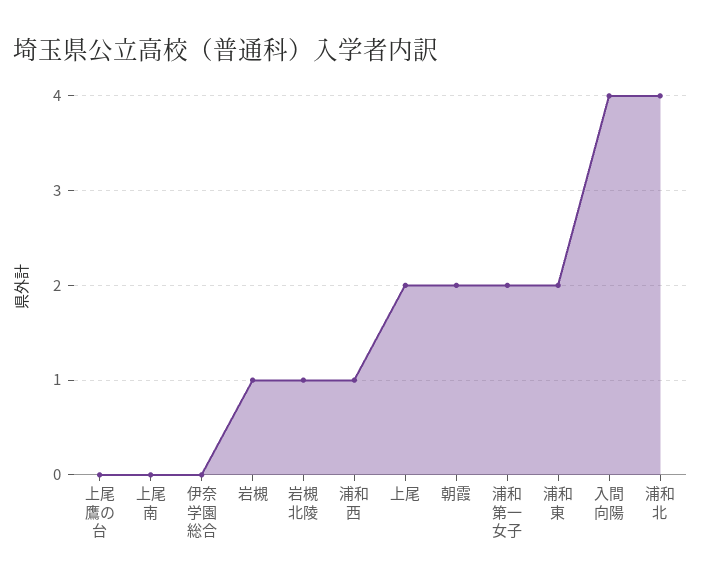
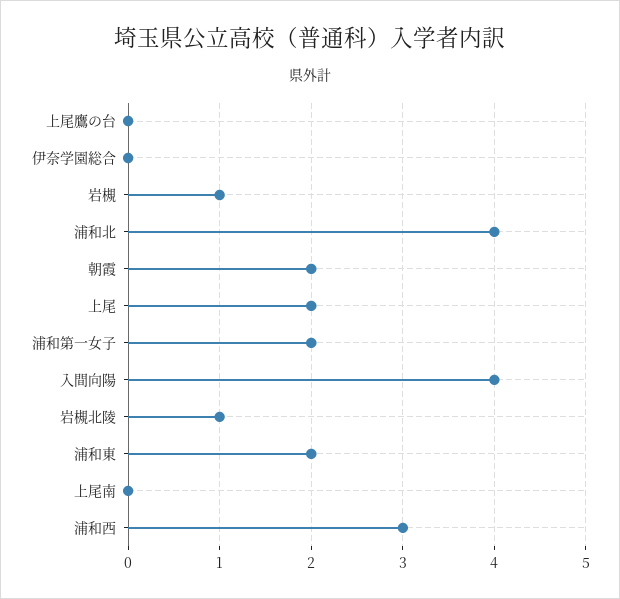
浦和西: 1 -> 3

